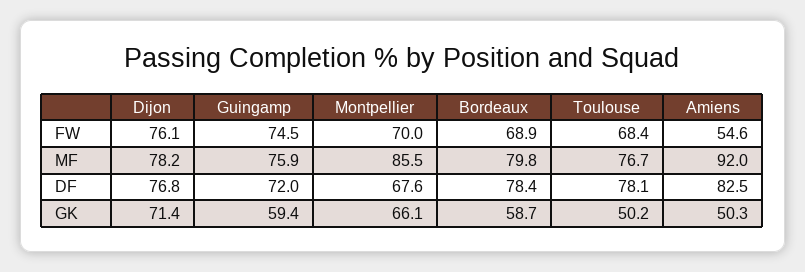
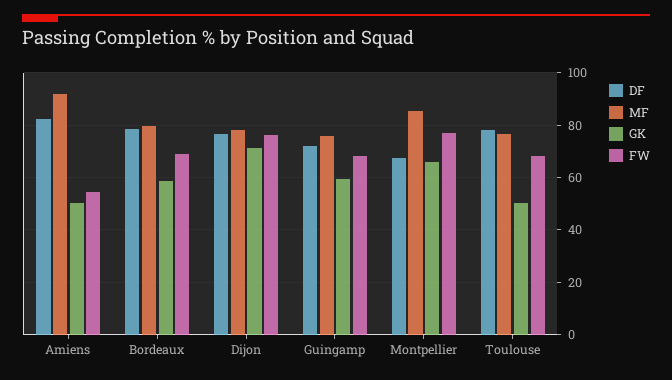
FW, Guingamp: 74.5 -> 67.5
FW, Montpellier: 70 -> 77.5

